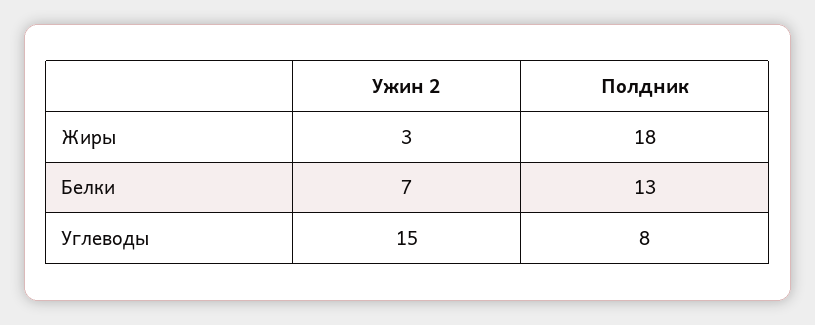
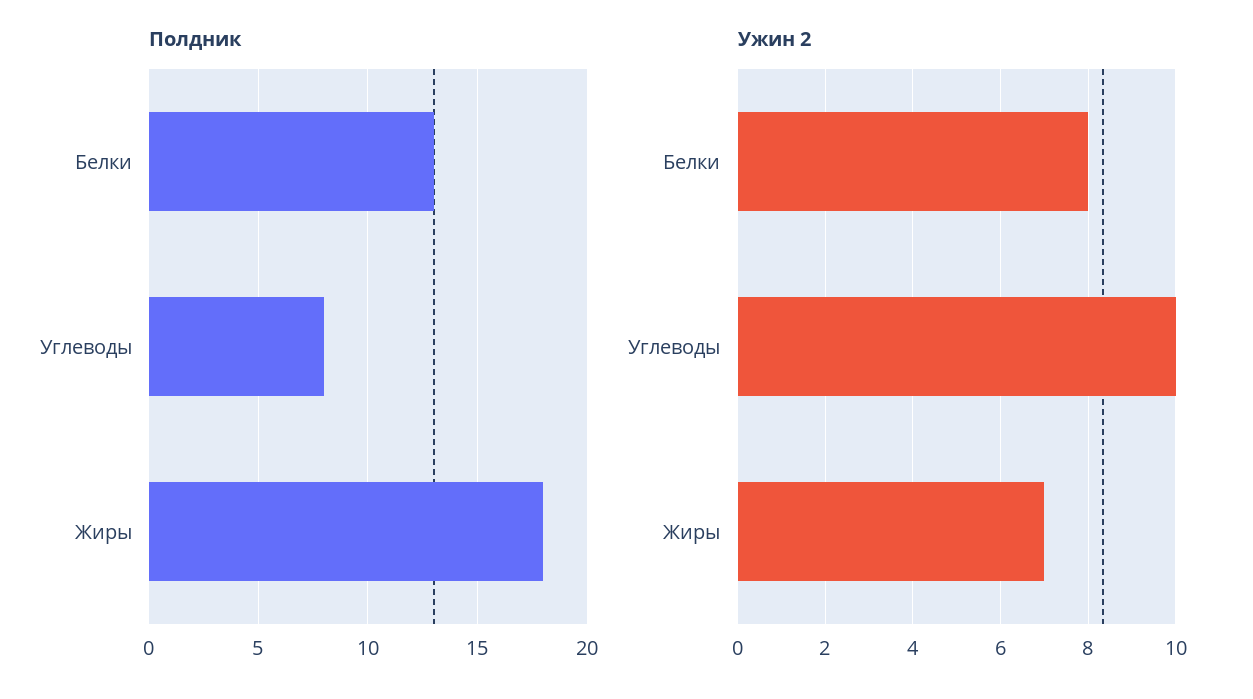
Ужин 2, Жиры: 3 -> 7
Ужин 2, Белки: 7 -> 8
Ужин 2, Углеводы: 15 -> 10

